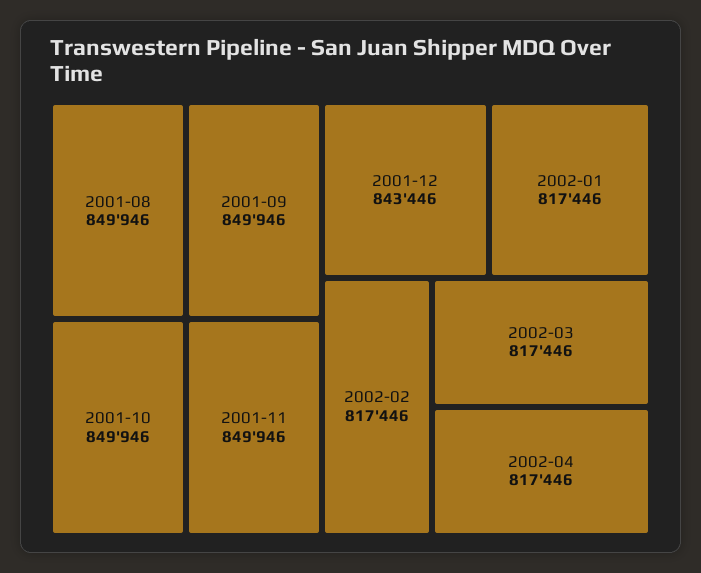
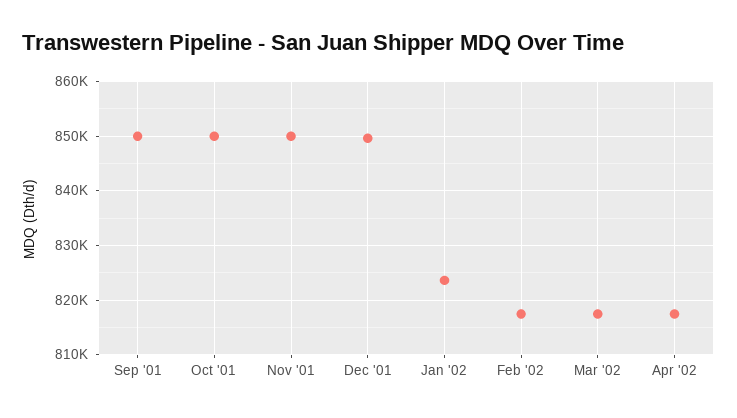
2001-08: 849946 -> none
2001-12: 843446 -> 850000
2002-01: 817446 -> 824000

